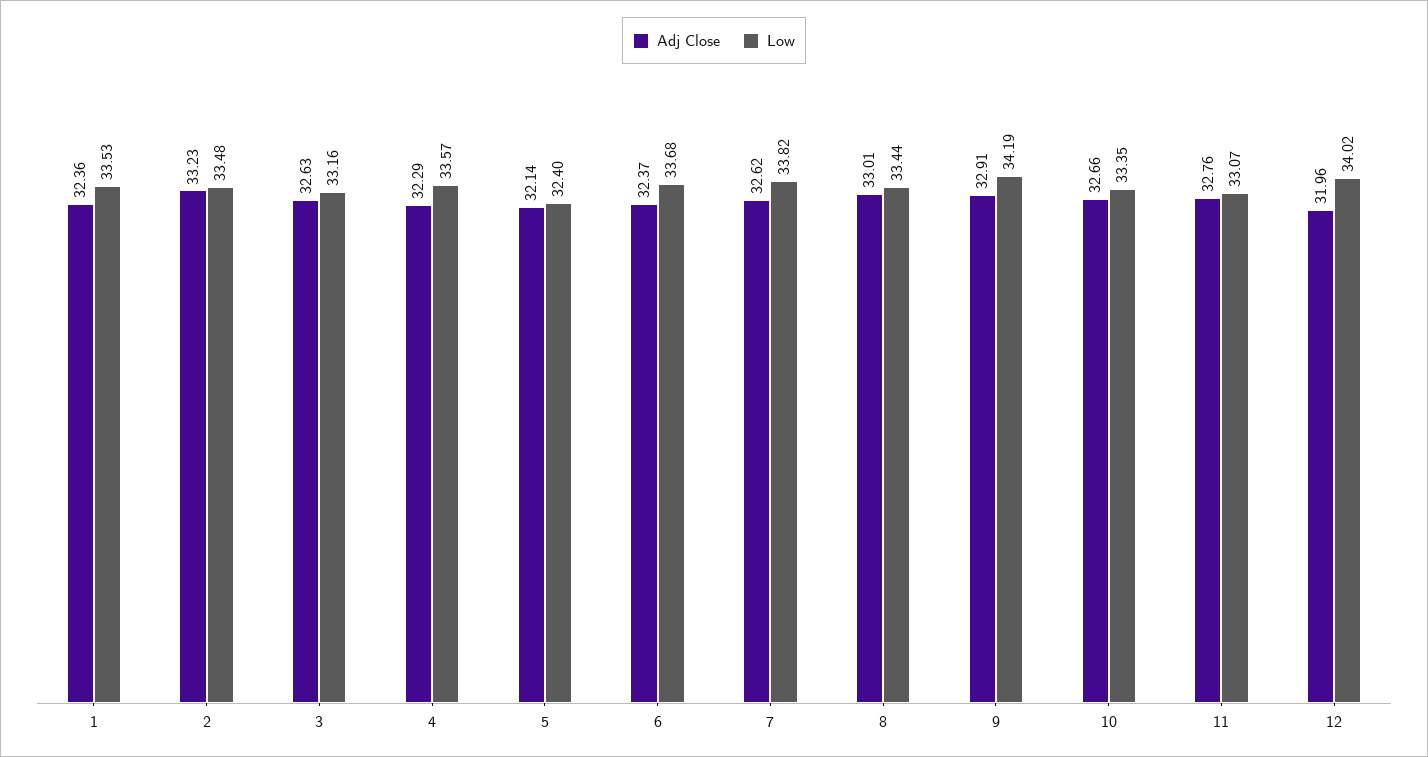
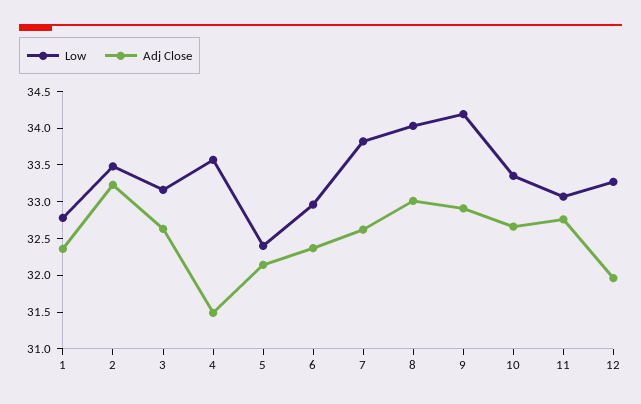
Low, 1: 33.53 -> 32.75
Adj Close, 4: 32.29 -> 31.5
Low, 6: 33.68 -> 33
Low, 8: 33.44 -> 34
Low, 12: 34.02 -> 33.25

